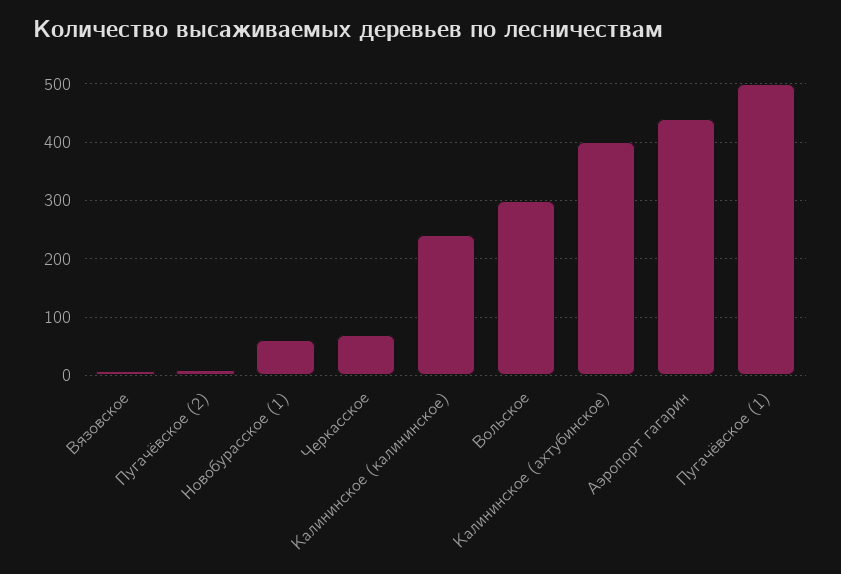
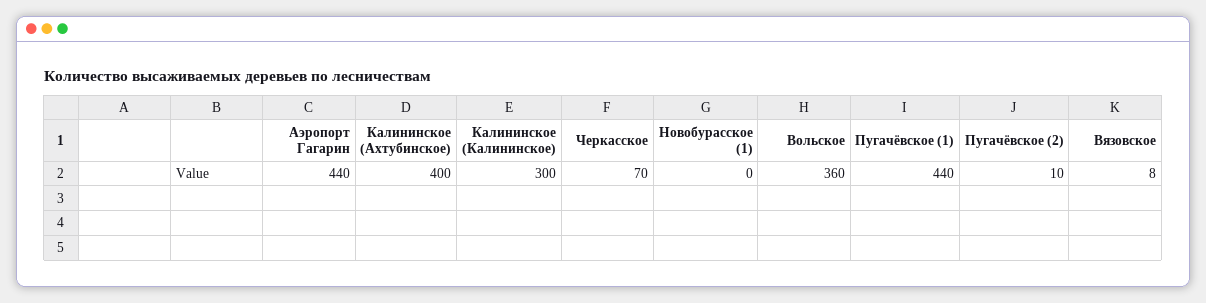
Новобурасское (1): 60 -> 0
Калининское (калининское): 240 -> 300
Вольское: 300 -> 360
Пугачёвское (1): 500 -> 440

